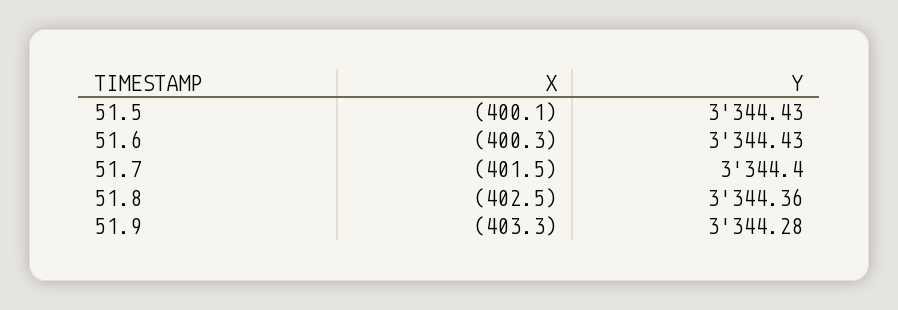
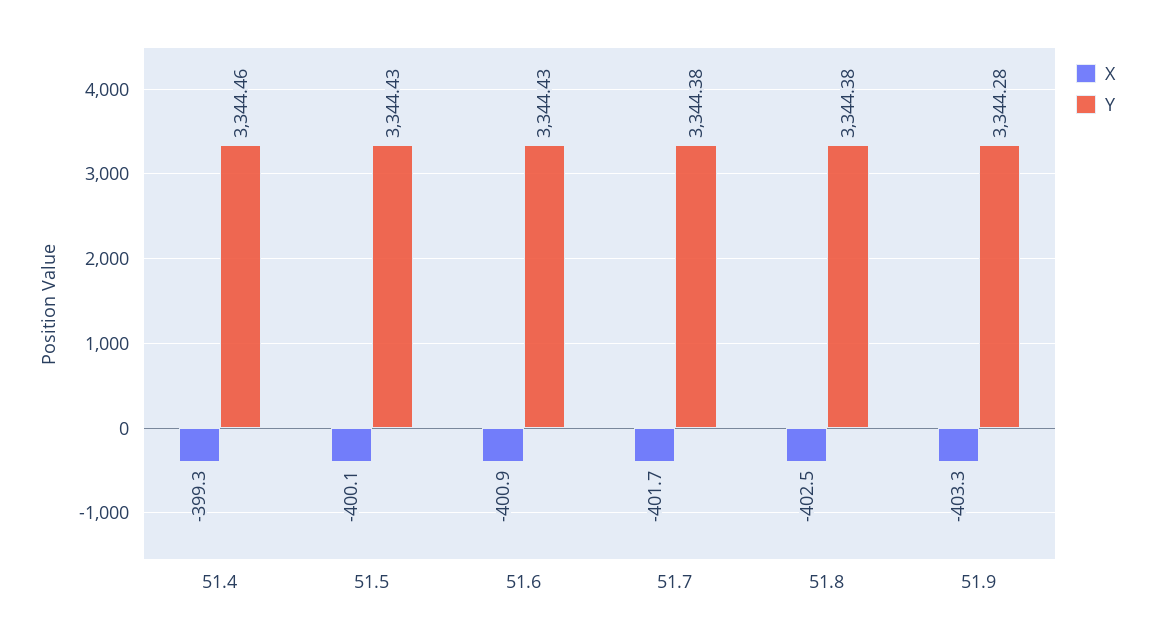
X, 51.6: -400.3 -> -400.9
X, 51.7: -401.5 -> -401.7
Y, 51.7: 3344.4 -> 3344.38
Y, 51.8: 3344.36 -> 3344.38
X, 51.4: none -> -399.3
Y, 51.4: none -> 3344.46

